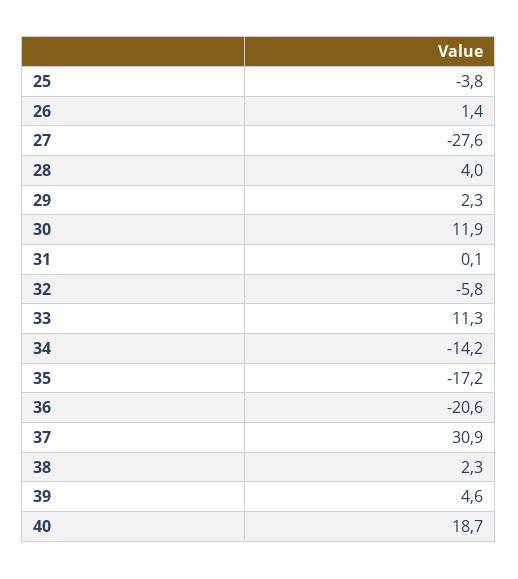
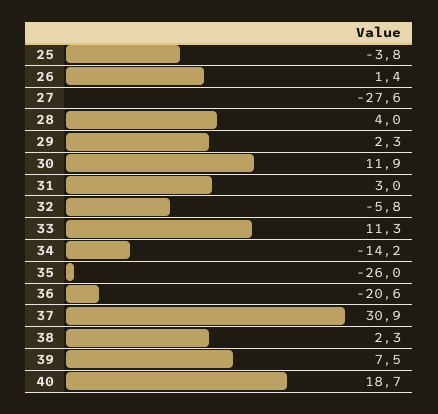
31: 0.1 -> 3
35: -17.2 -> -26
39: 4.6 -> 7.5

